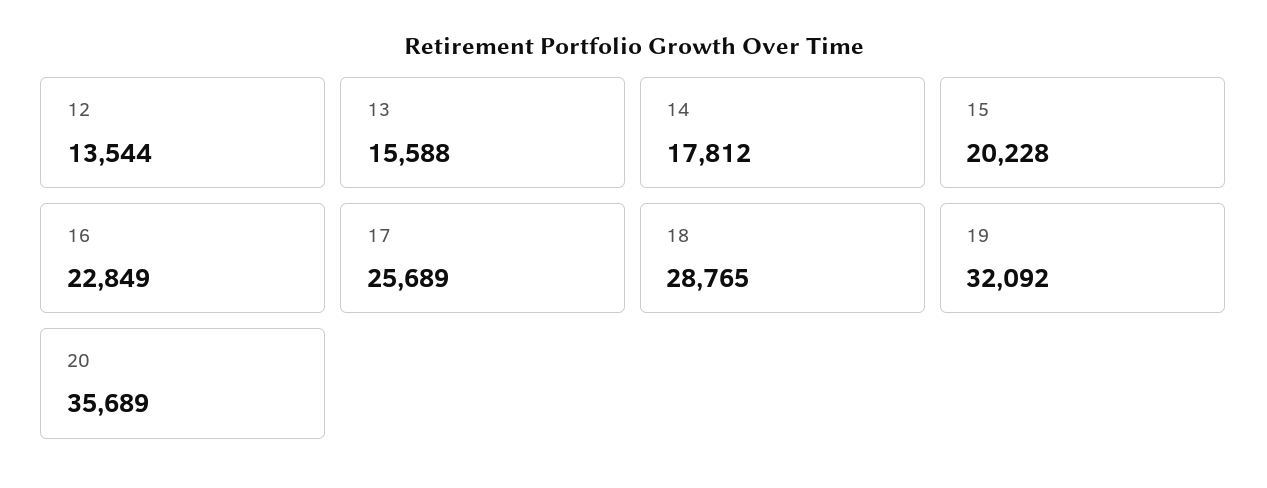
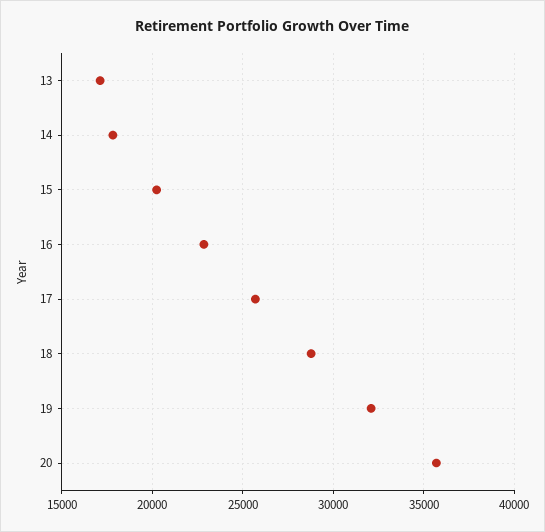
12: 13544 -> none
13: 15588 -> 17000

